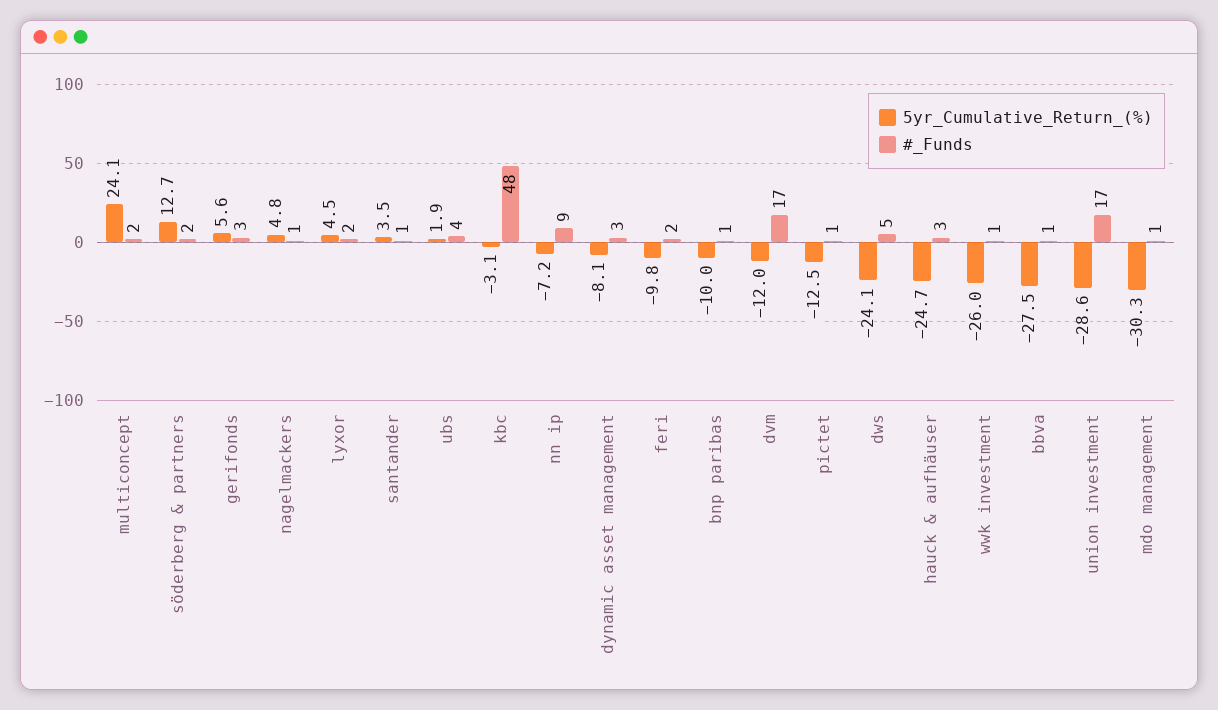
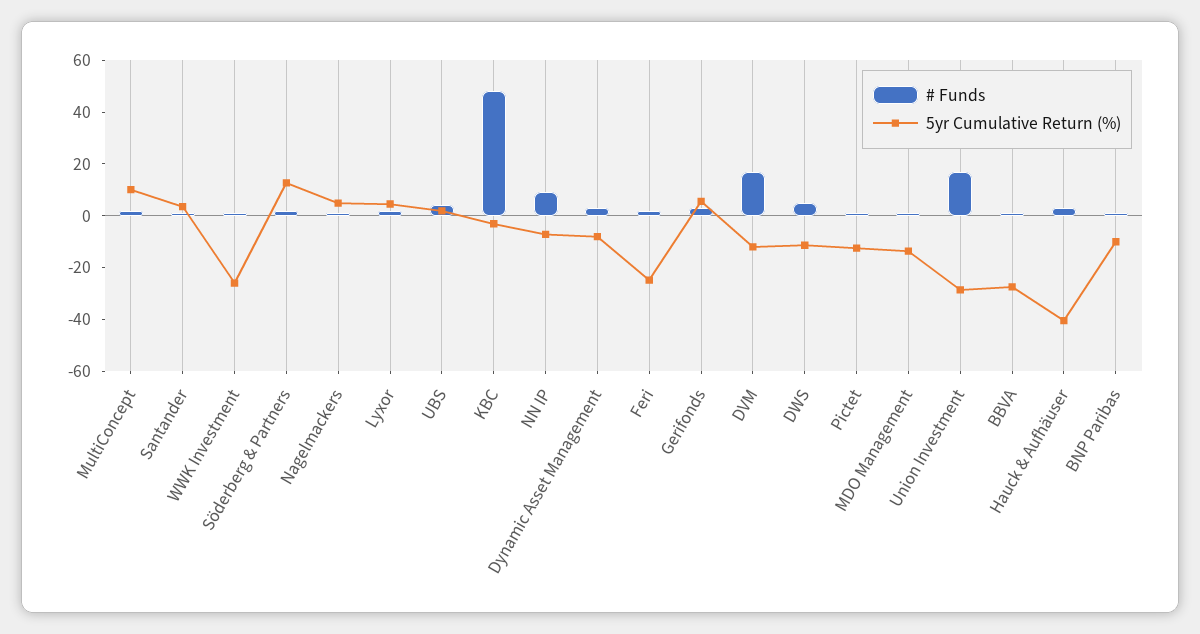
5yr_Cumulative_Return_(%), multiconcept: 24.1 -> 10
5yr_Cumulative_Return_(%), feri: -9.8 -> -25
5yr_Cumulative_Return_(%), dws: -24.1 -> -10
5yr_Cumulative_Return_(%), hauck & aufhäuser: -24.7 -> -40
5yr_Cumulative_Return_(%), mdo management: -30.3 -> -15

